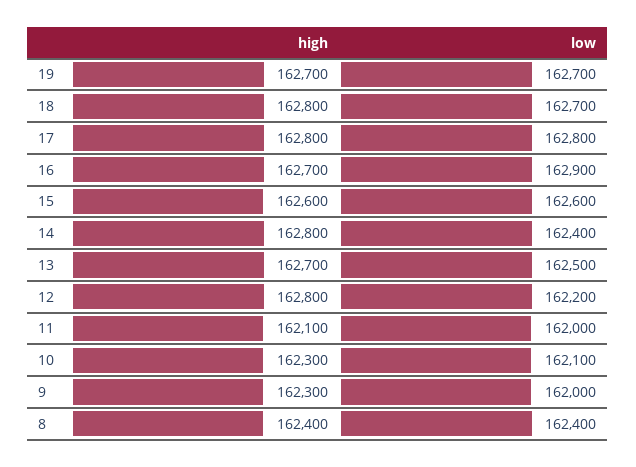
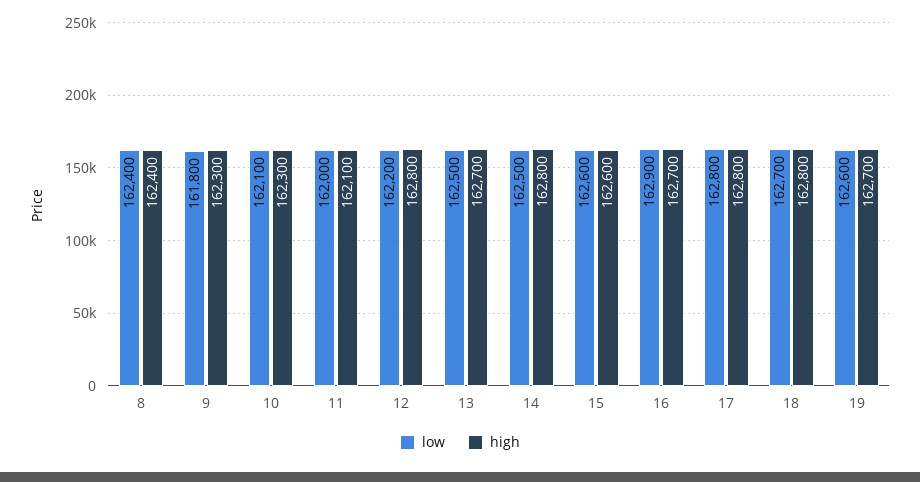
low, 19: 162700 -> 162600
low, 14: 162400 -> 162500
low, 9: 162000 -> 161800

